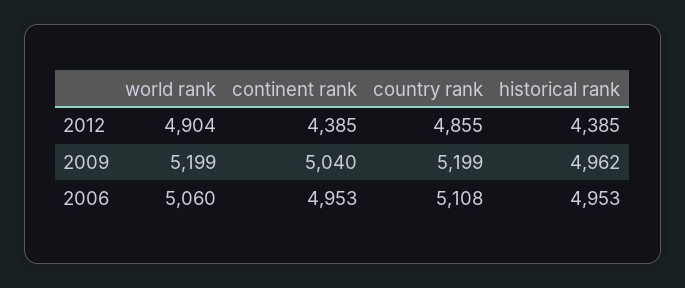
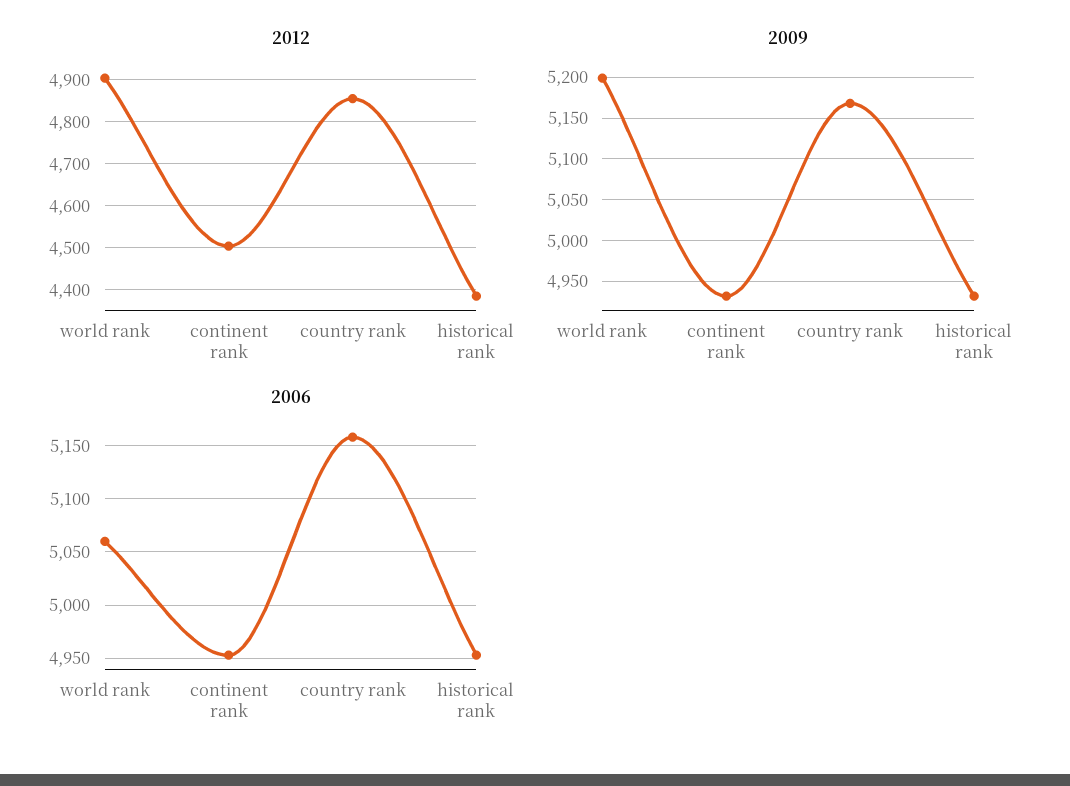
2012, continent rank: 4385 -> 4500
2009, continent rank: 5040 -> 4930
2009, country rank: 5199 -> 5170
2009, historical rank: 4962 -> 4930
2006, country rank: 5108 -> 5160

